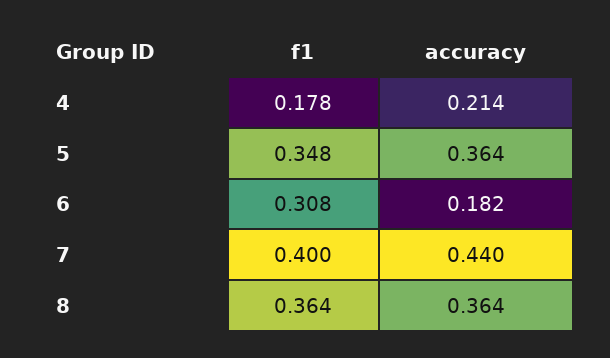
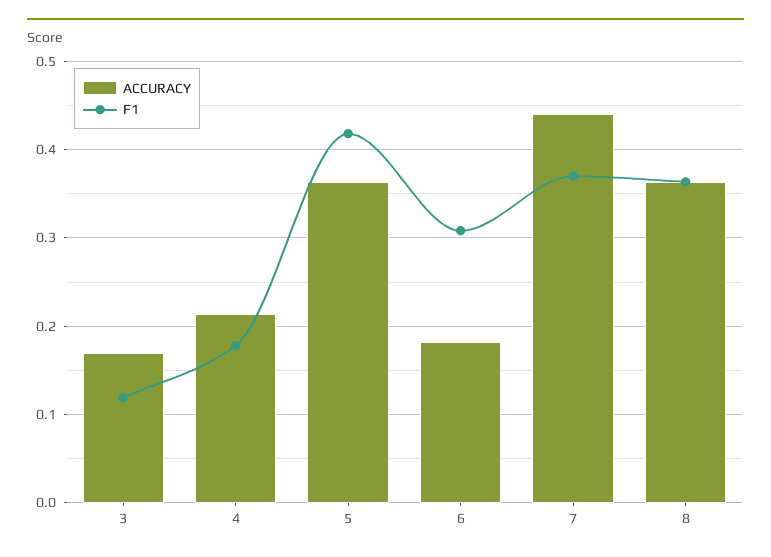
f1, 5: 0.348 -> 0.42
f1, 7: 0.4 -> 0.37
accuracy, 3: none -> 0.17
f1, 3: none -> 0.12

